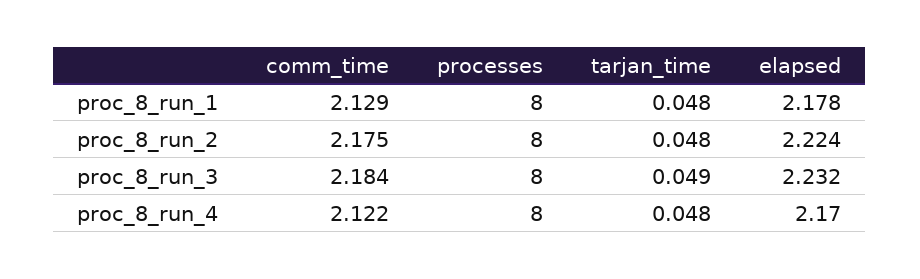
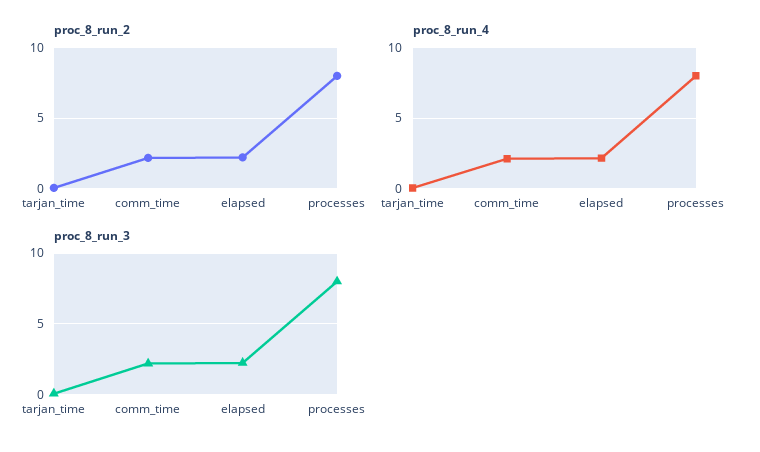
proc_8_run_1, comm_time: 2.129 -> none
proc_8_run_1, processes: 8 -> none
proc_8_run_1, tarjan_time: 0.048 -> none
proc_8_run_1, elapsed: 2.178 -> none

